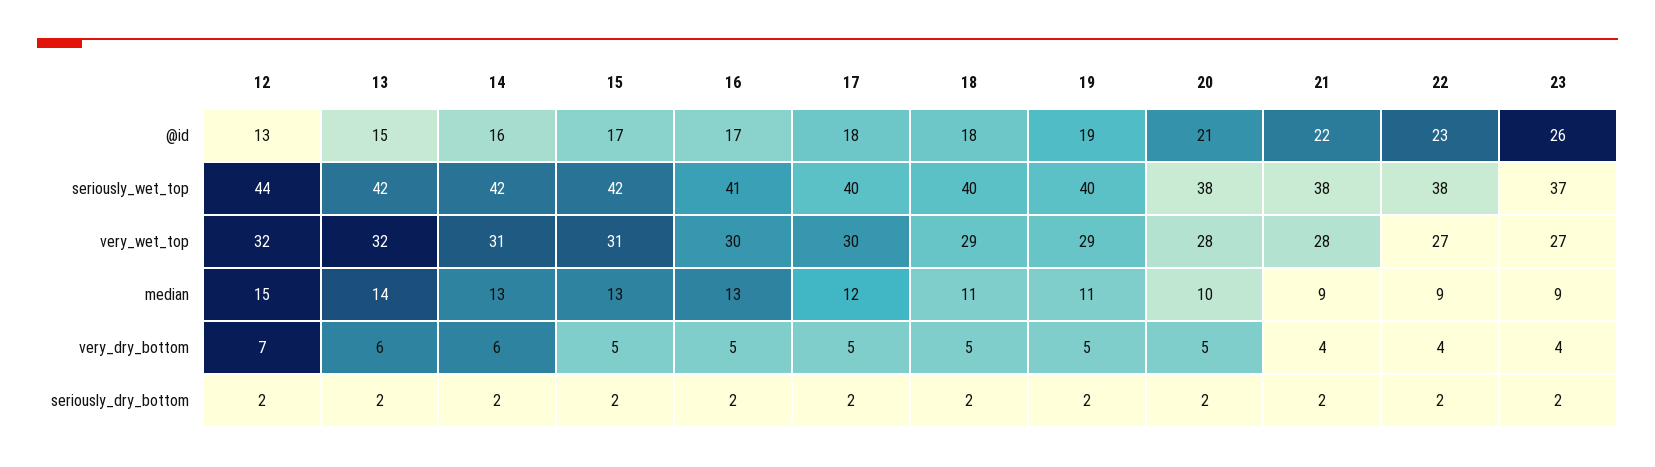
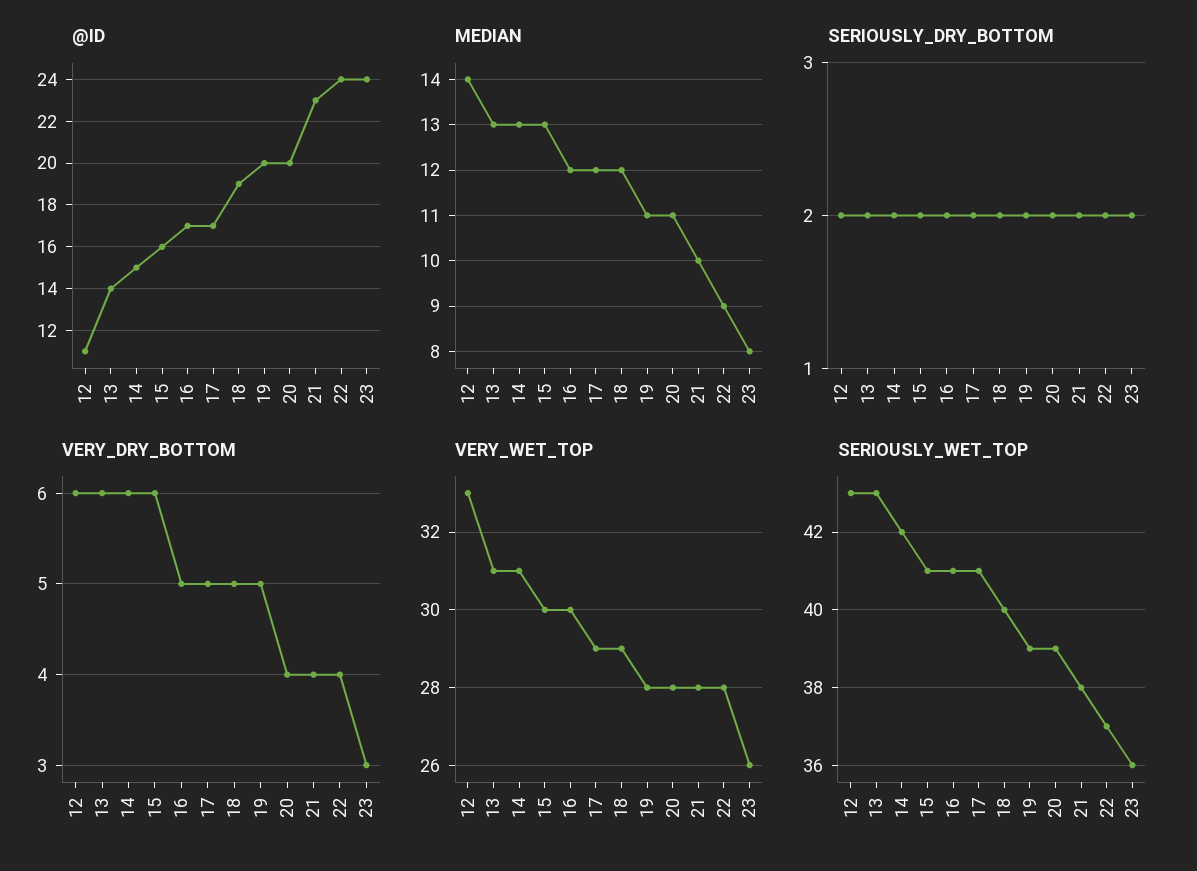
@id, 12: 13 -> 11
@id, 13: 15 -> 14
@id, 14: 16 -> 15
@id, 15: 17 -> 16
@id, 17: 18 -> 17
@id, 18: 18 -> 19
@id, 19: 19 -> 20
@id, 20: 21 -> 20
@id, 21: 22 -> 23
@id, 22: 23 -> 24
@id, 23: 26 -> 24
seriously_wet_top, 12: 44 -> 43
seriously_wet_top, 13: 42 -> 43
seriously_wet_top, 15: 42 -> 41
seriously_wet_top, 17: 40 -> 41
seriously_wet_top, 19: 40 -> 39
seriously_wet_top, 20: 38 -> 39
seriously_wet_top, 22: 38 -> 37
seriously_wet_top, 23: 37 -> 36
very_wet_top, 12: 32 -> 33
very_wet_top, 13: 32 -> 31
very_wet_top, 15: 31 -> 30
very_wet_top, 17: 30 -> 29
very_wet_top, 19: 29 -> 28
very_wet_top, 22: 27 -> 28
very_wet_top, 23: 27 -> 26
median, 12: 15 -> 14
median, 13: 14 -> 13
median, 16: 13 -> 12
median, 18: 11 -> 12
median, 20: 10 -> 11
median, 21: 9 -> 10
median, 23: 9 -> 8
very_dry_bottom, 12: 7 -> 6
very_dry_bottom, 15: 5 -> 6
very_dry_bottom, 20: 5 -> 4
very_dry_bottom, 23: 4 -> 3

